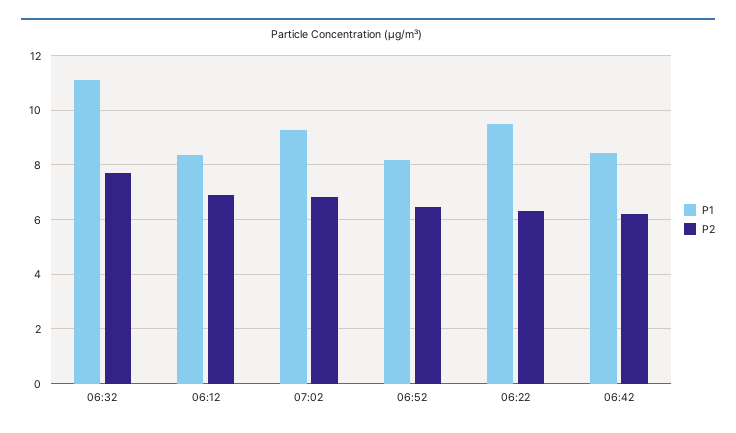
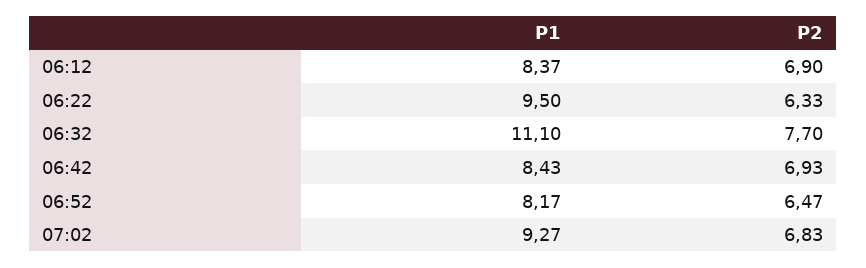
P2, 06:42: 6.25 -> 6.93

